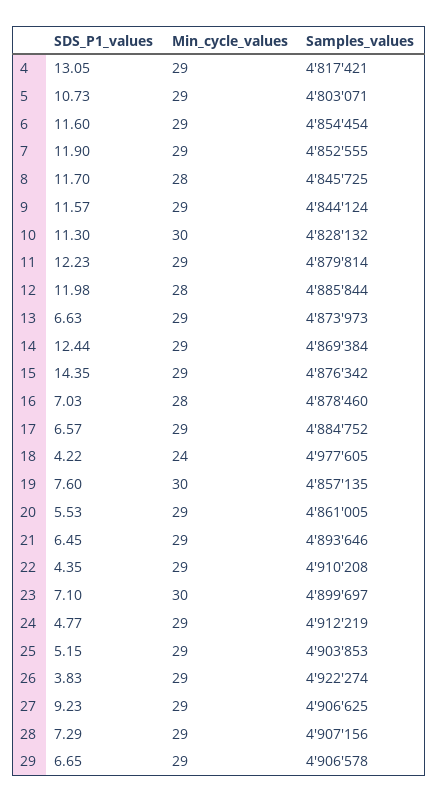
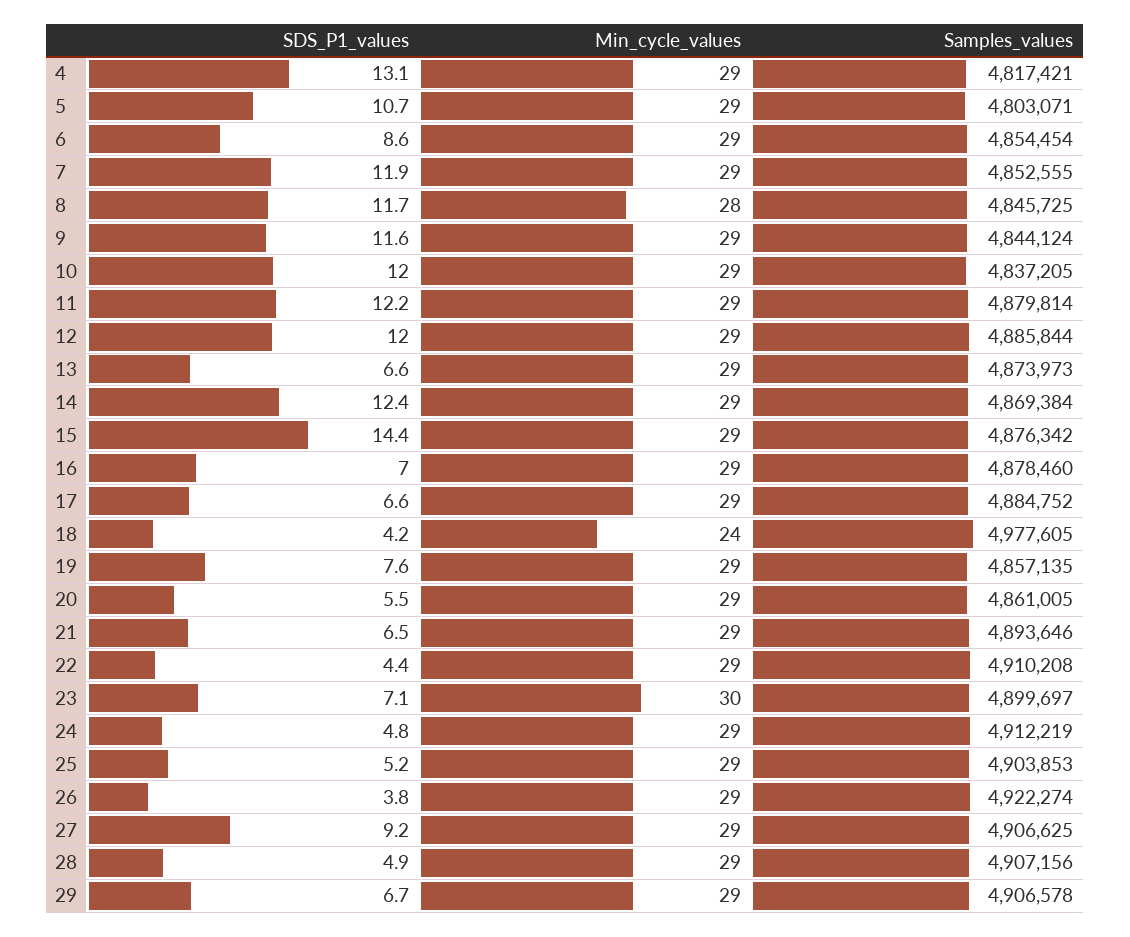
SDS_P1_values, 6: 11.6 -> 8.6
SDS_P1_values, 10: 11.3 -> 12
Min_cycle_values, 10: 30 -> 29
Samples_values, 10: 4828132 -> 4837205
Min_cycle_values, 12: 28 -> 29
Min_cycle_values, 16: 28 -> 29
Min_cycle_values, 19: 30 -> 29
SDS_P1_values, 28: 7.29 -> 4.9

